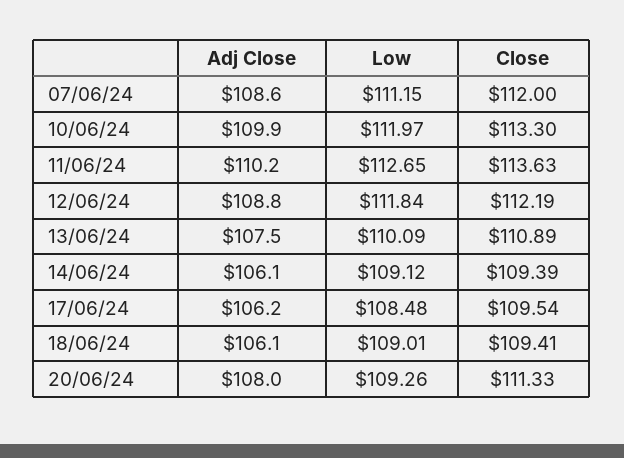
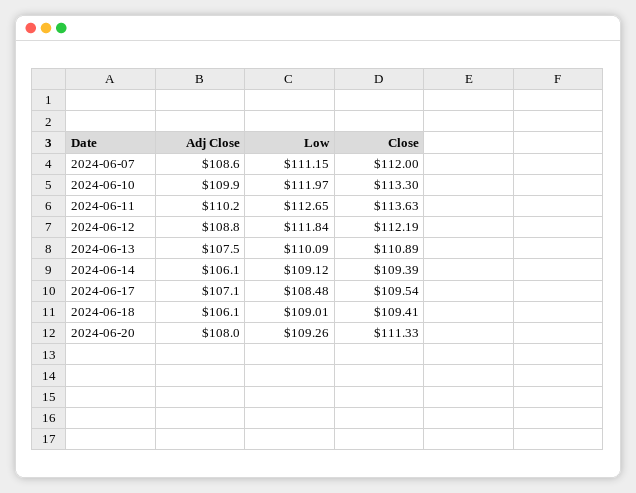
Adj Close, 17/06/24: 106.2 -> 107.1

